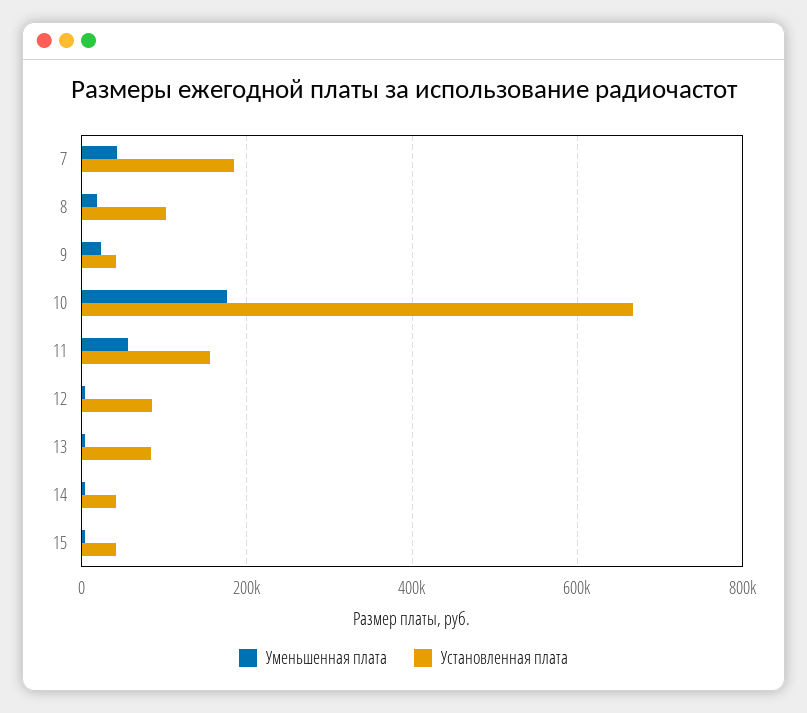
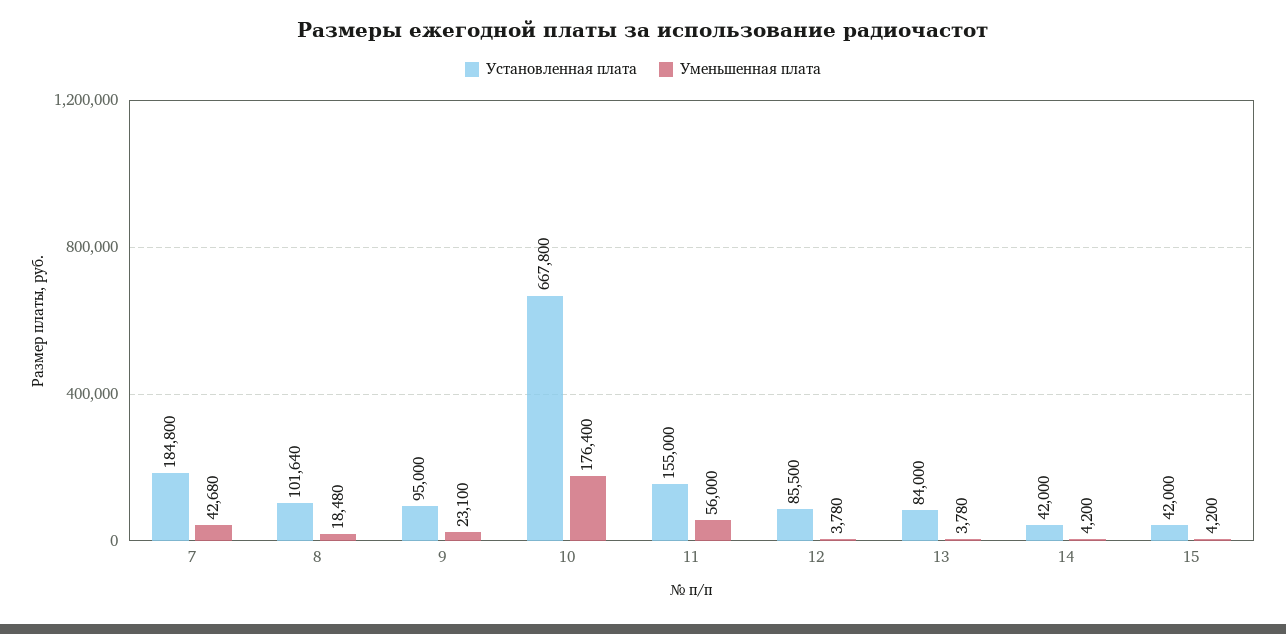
Установленная плата, 9: 40000 -> 95000

